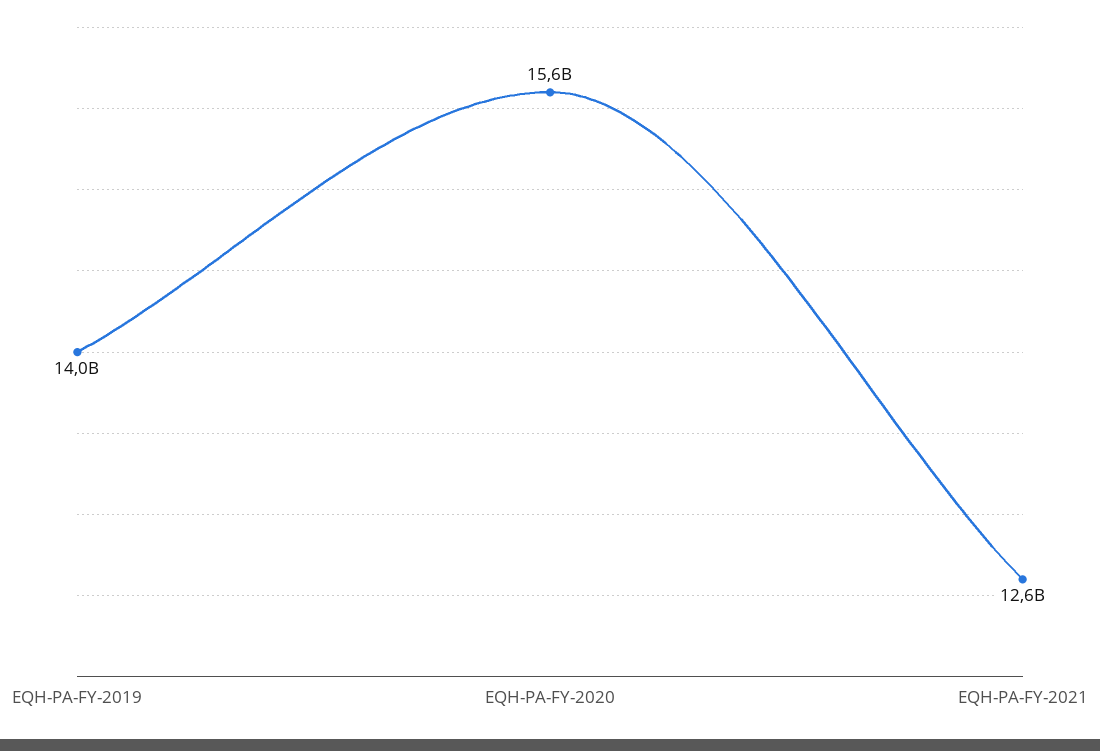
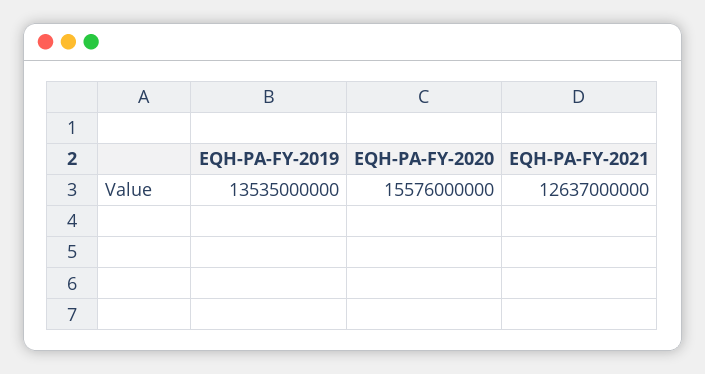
EQH-PA-FY-2019: 14000000000 -> 13535000000

